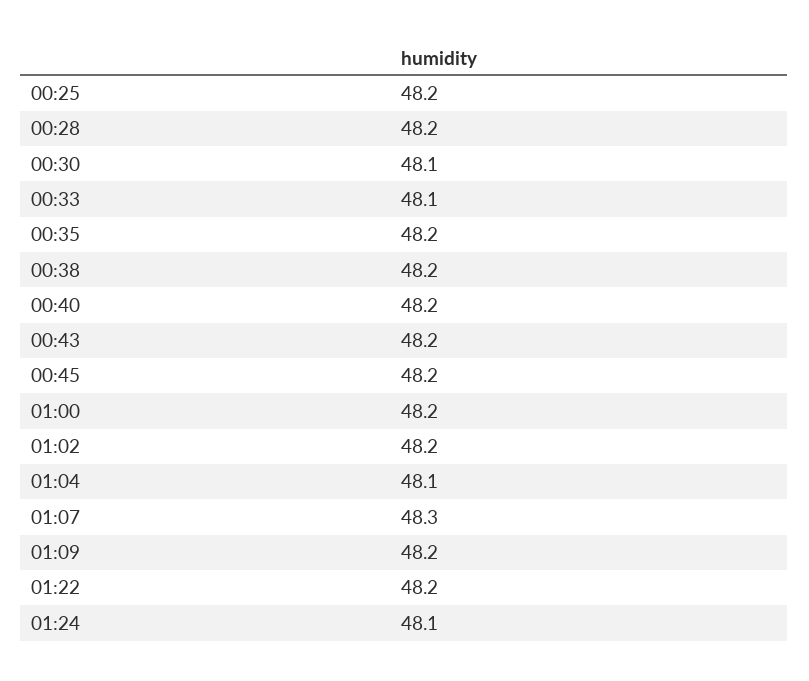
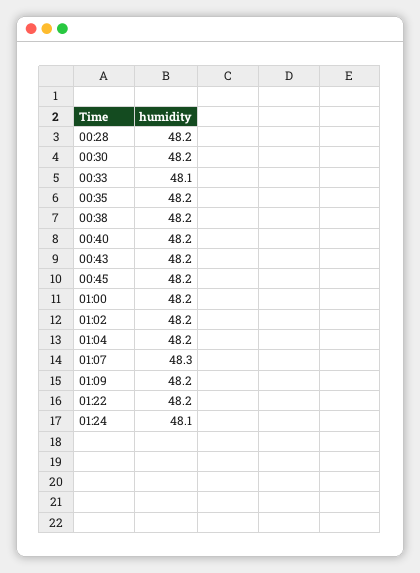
00:25: 48.2 -> none
00:30: 48.1 -> 48.2
01:04: 48.1 -> 48.2

